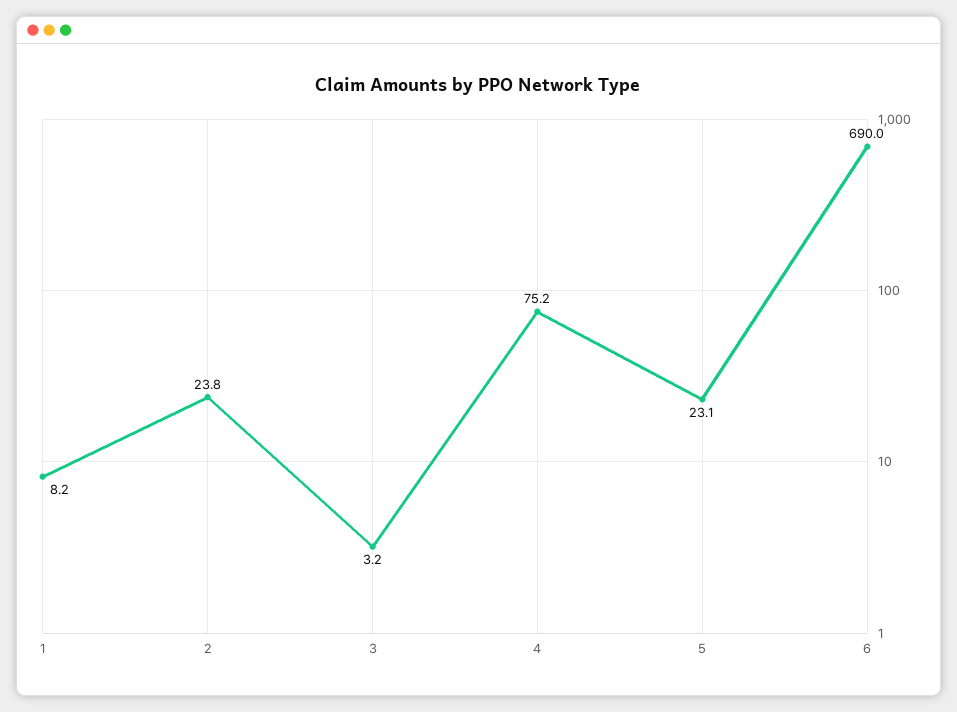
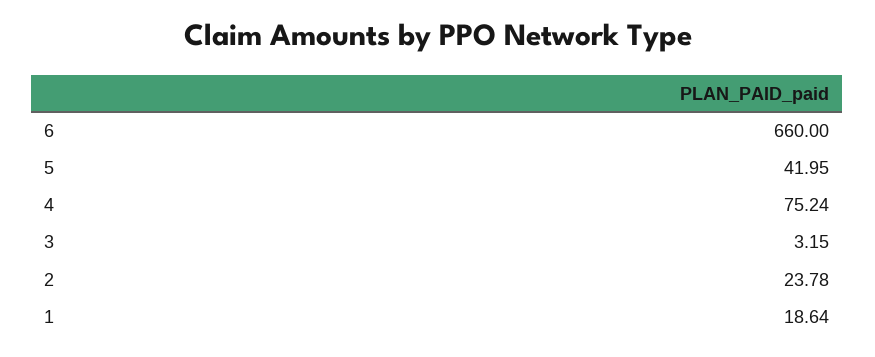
1: 8.2 -> 18.64
5: 23.1 -> 41.95
6: 690 -> 660

